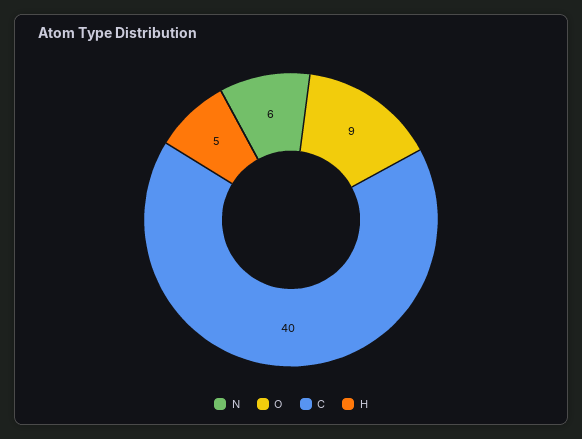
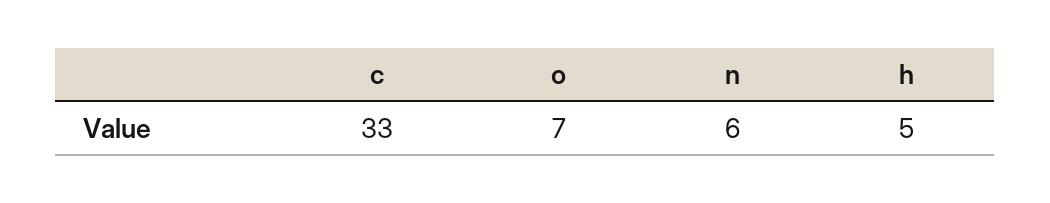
O: 9 -> 7
C: 40 -> 33

